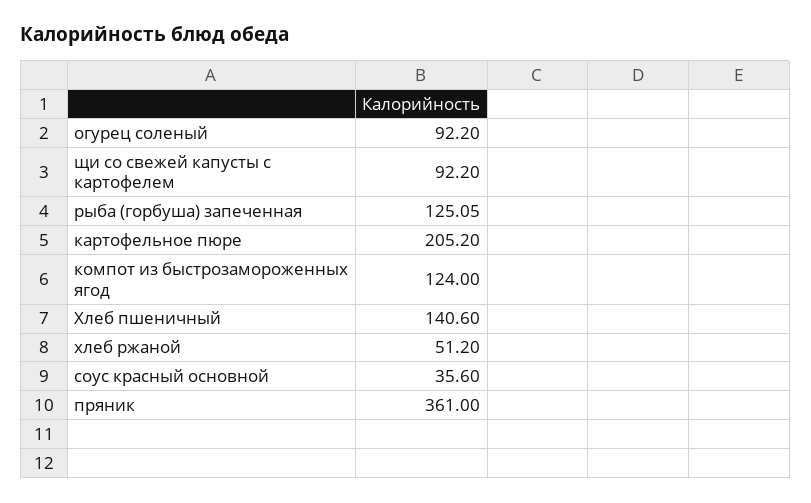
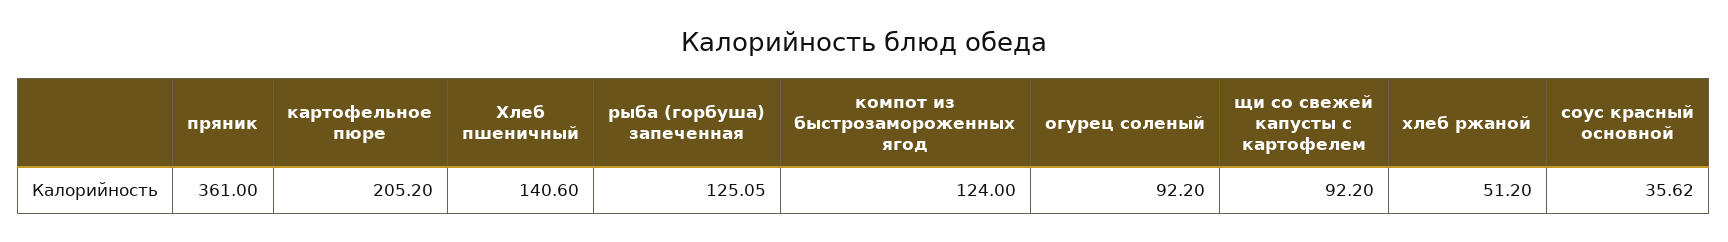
соус красный основной: 35.6 -> 35.62

